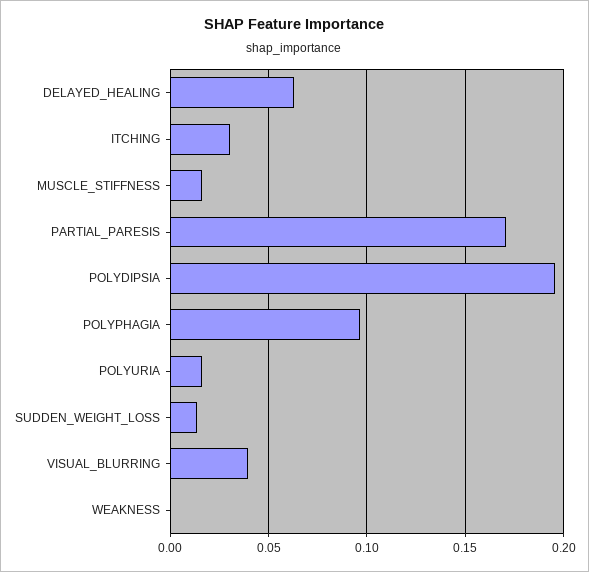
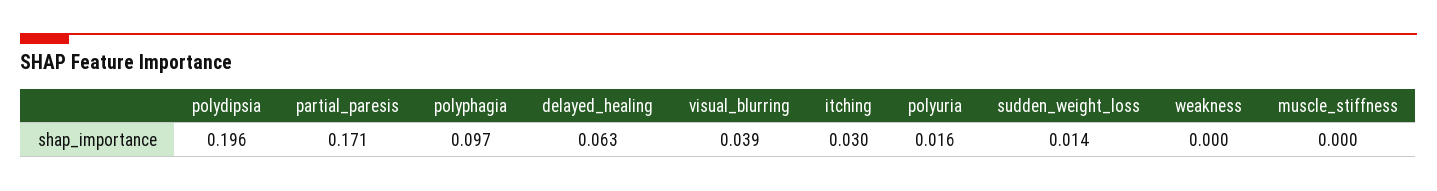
MUSCLE_STIFFNESS: 0.015 -> 0

